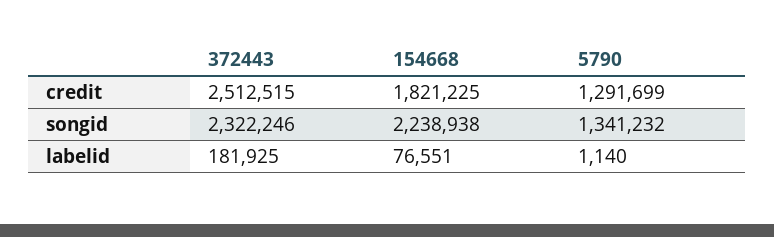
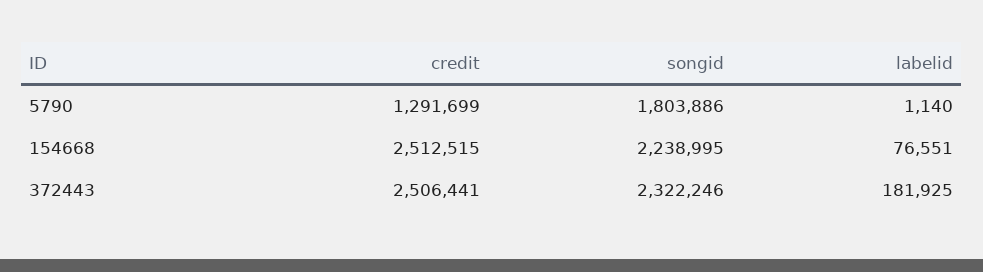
372443, credit: 2512515 -> 2506441
154668, credit: 1821225 -> 2512515
154668, songid: 2238938 -> 2238995
5790, songid: 1341232 -> 1803886

